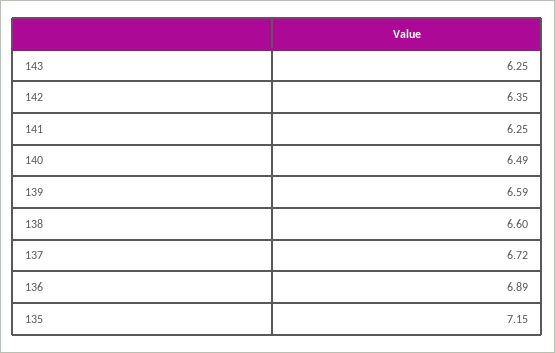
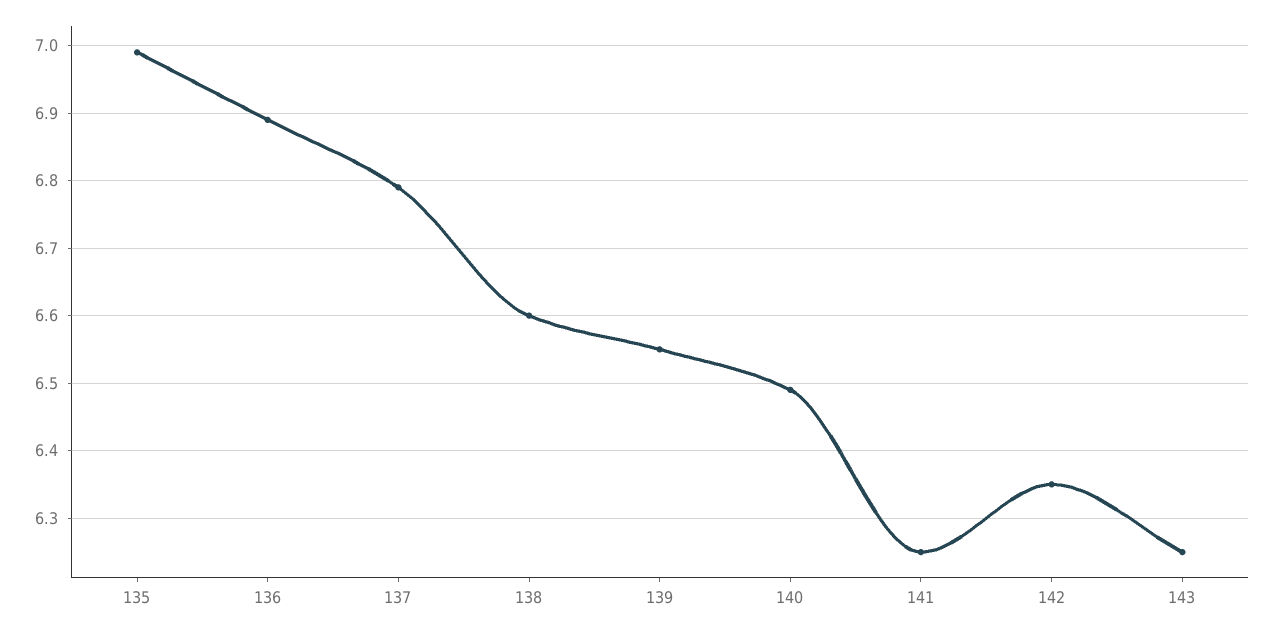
139: 6.59 -> 6.55
137: 6.72 -> 6.79
135: 7.15 -> 6.99

